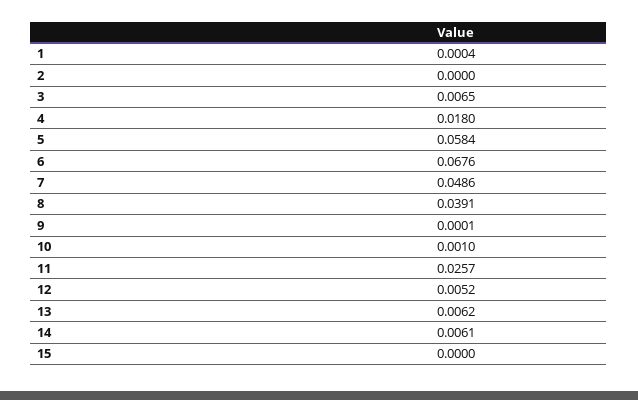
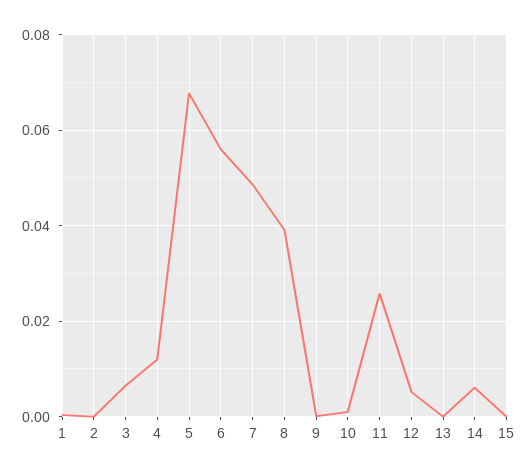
4: 0.018 -> 0.012
5: 0.0584 -> 0.068
6: 0.0676 -> 0.056
13: 0.0062 -> 0

